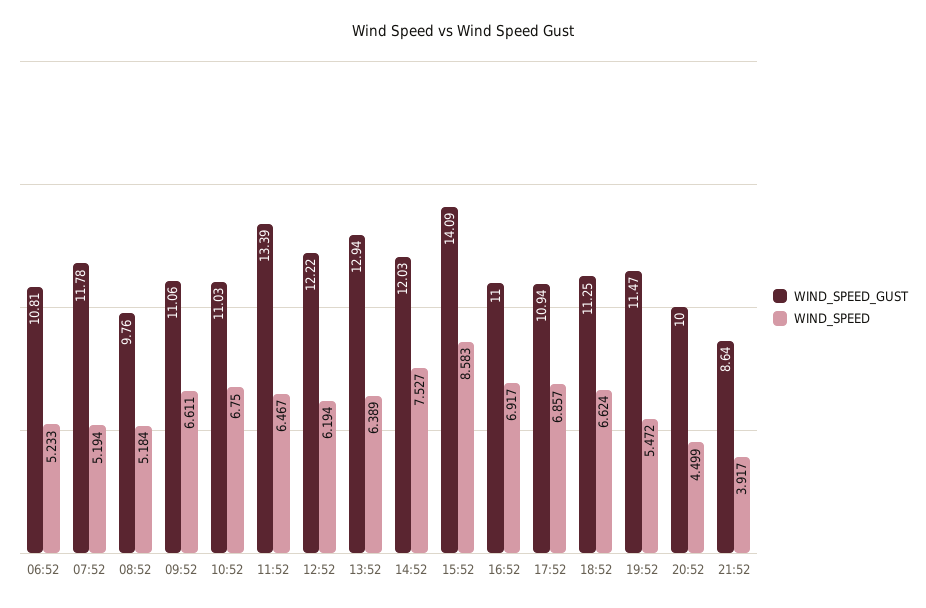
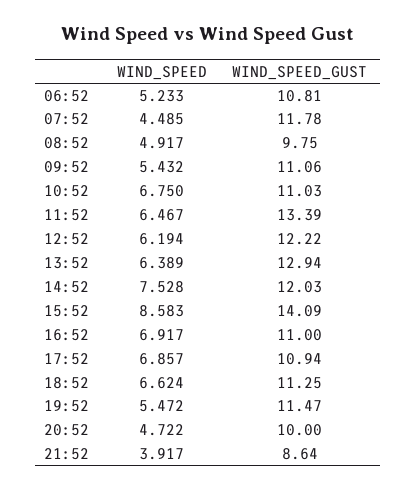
WIND_SPEED, 07:52: 5.194 -> 4.485
WIND_SPEED_GUST, 08:52: 9.76 -> 9.75
WIND_SPEED, 08:52: 5.184 -> 4.917
WIND_SPEED, 09:52: 6.611 -> 5.432
WIND_SPEED, 14:52: 7.527 -> 7.528
WIND_SPEED, 20:52: 4.499 -> 4.722

